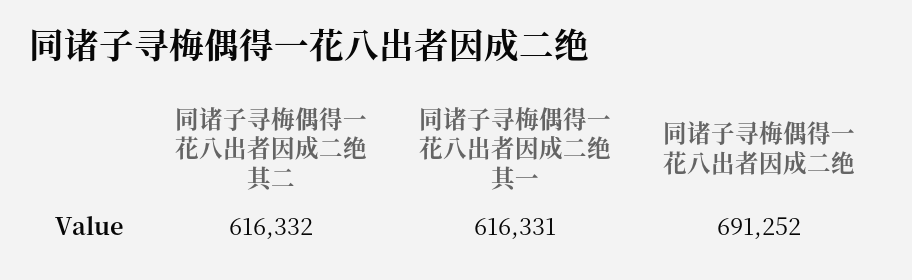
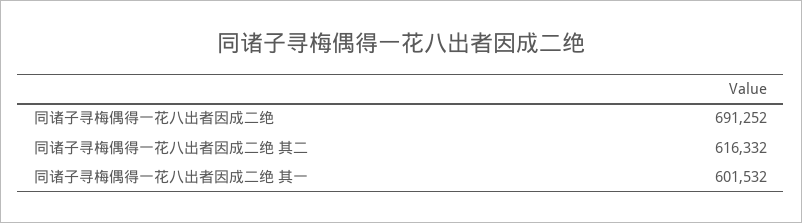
同诸子寻梅偶得一花八出者因成二绝 其一: 616331 -> 601532

